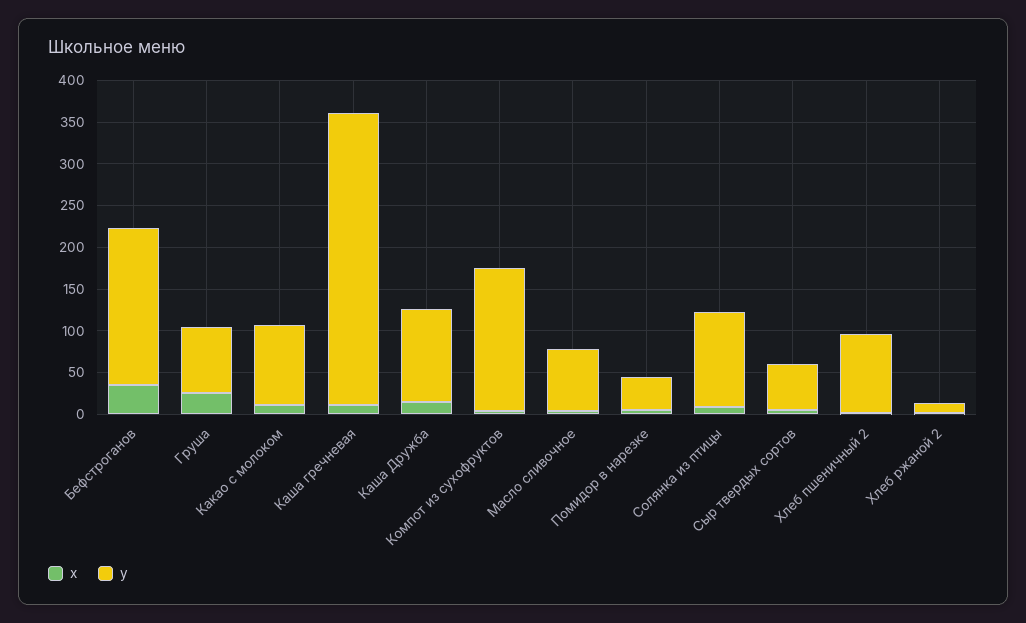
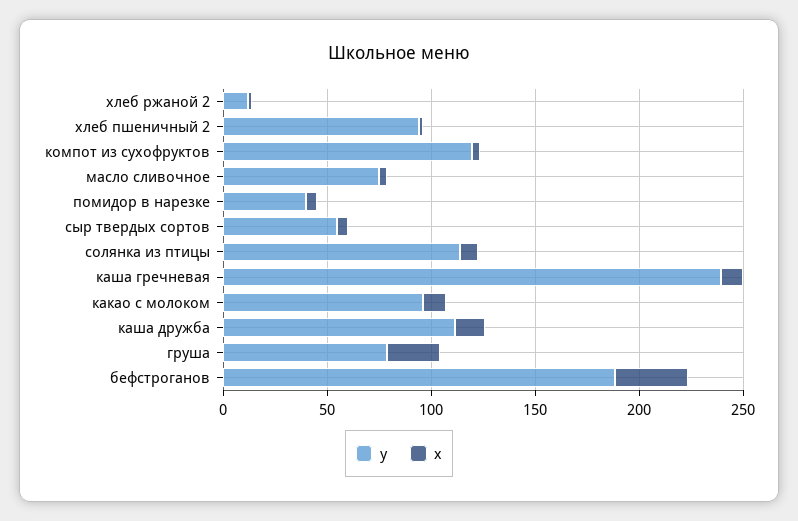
y, Каша гречневая: 350 -> 240
y, Компот из сухофруктов: 170 -> 120

